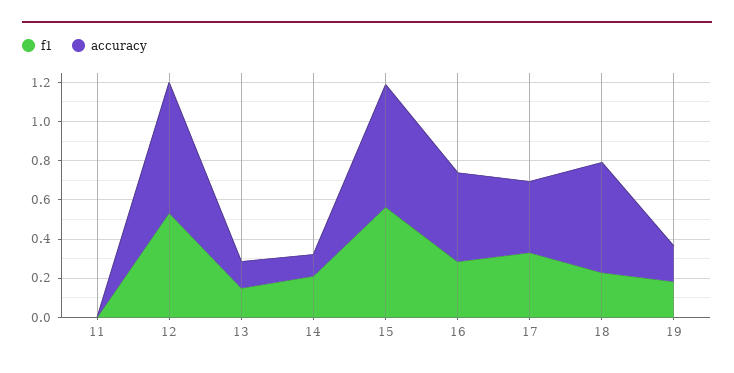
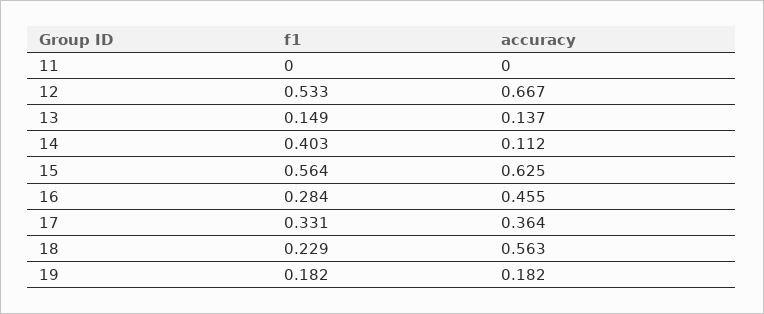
f1, 14: 0.2 -> 0.403

